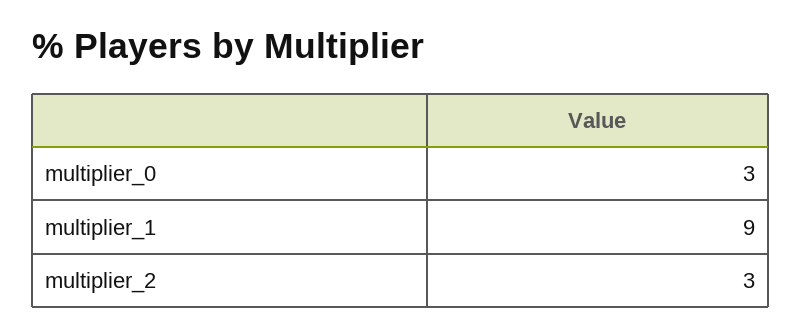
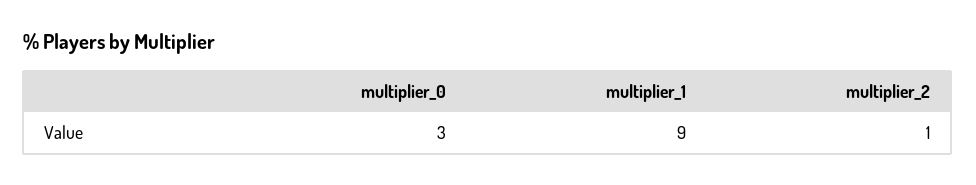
multiplier_2: 3 -> 1

